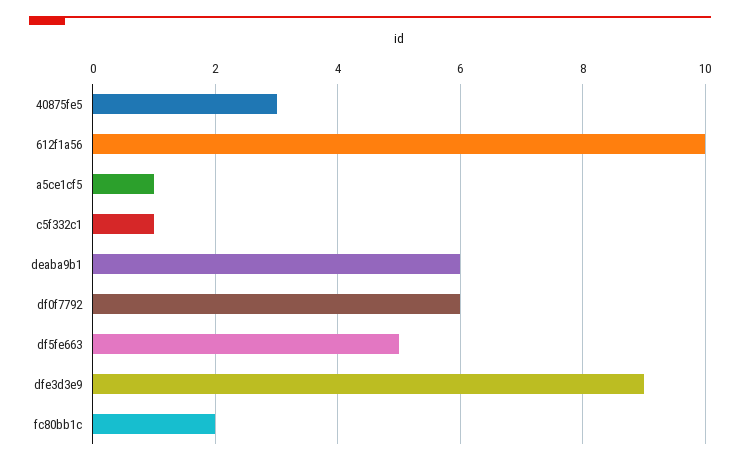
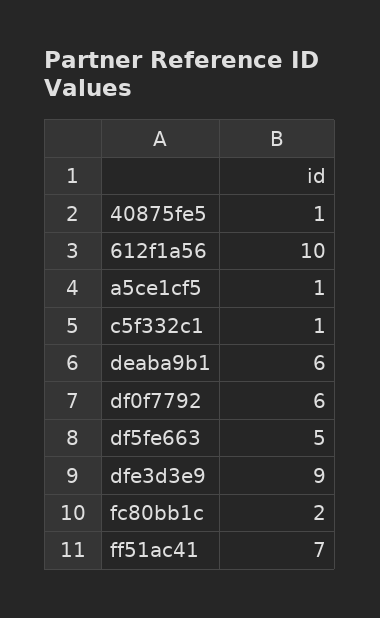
40875fe5: 3 -> 1
ff51ac41: none -> 7

